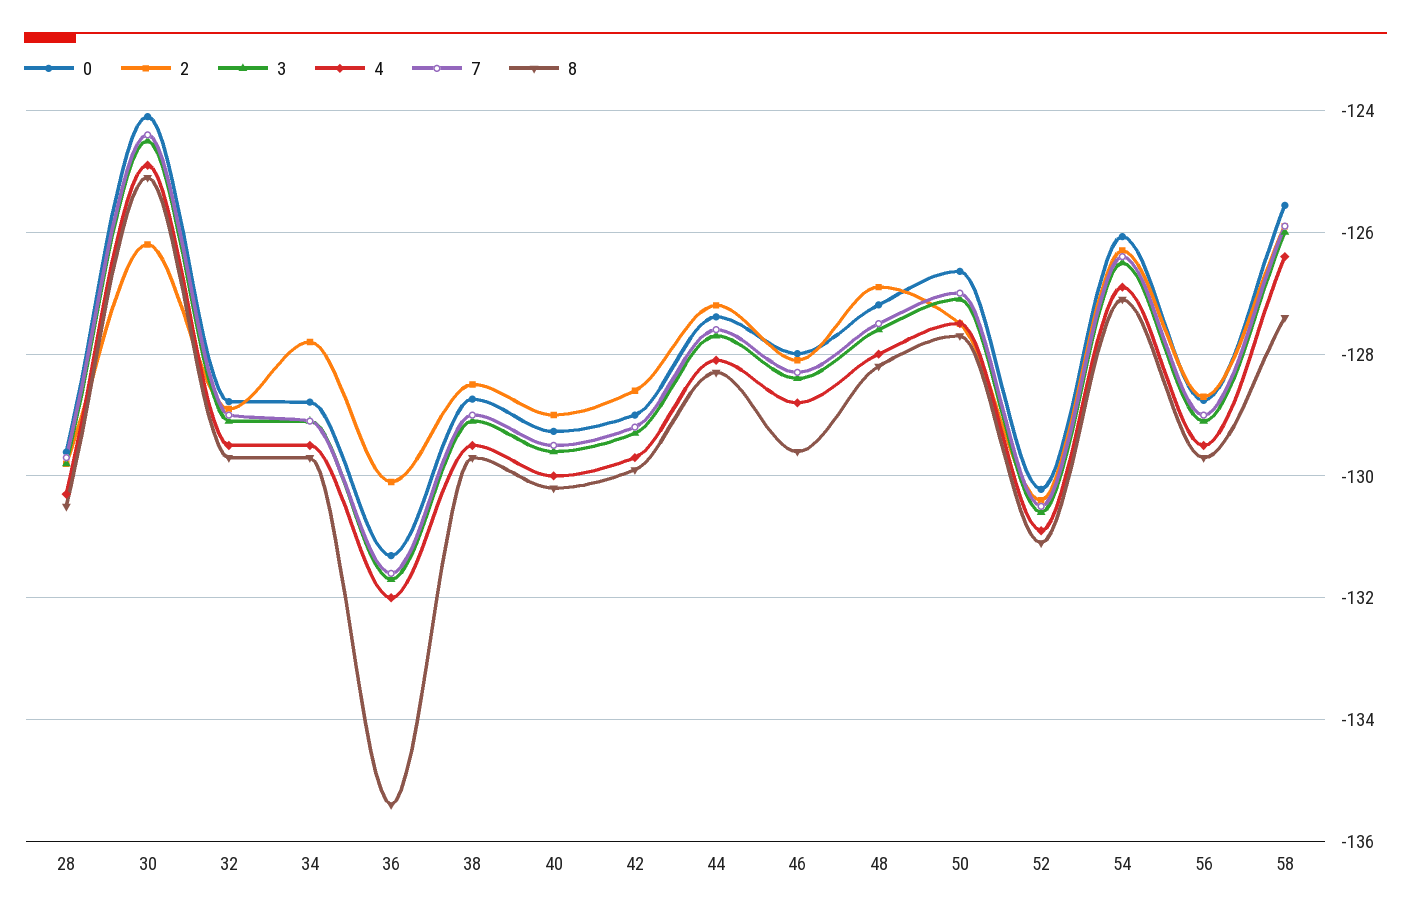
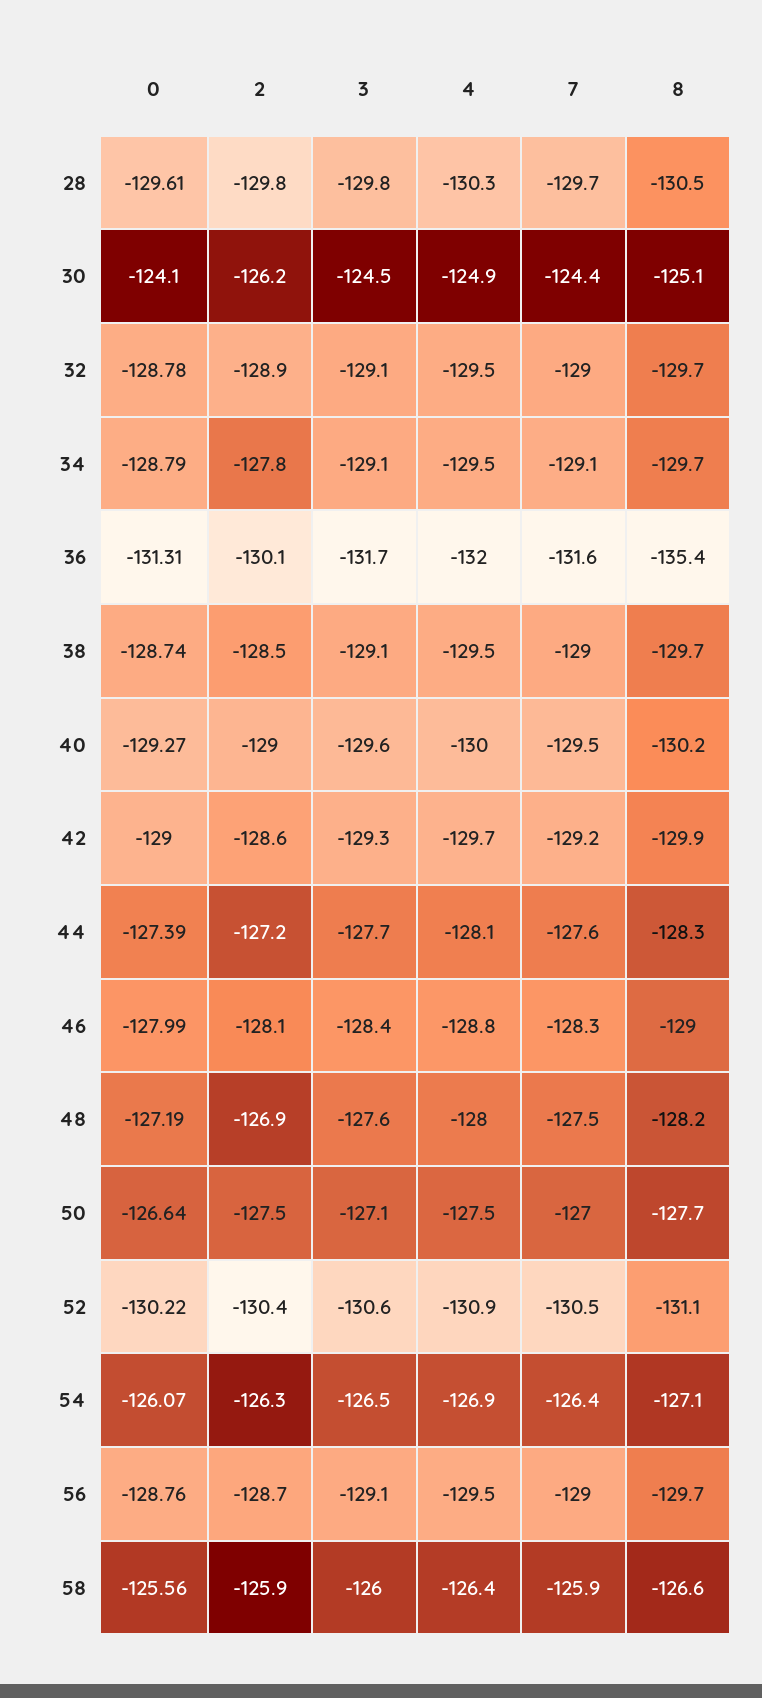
8, 46: -129.6 -> -129
8, 58: -127.4 -> -126.6

